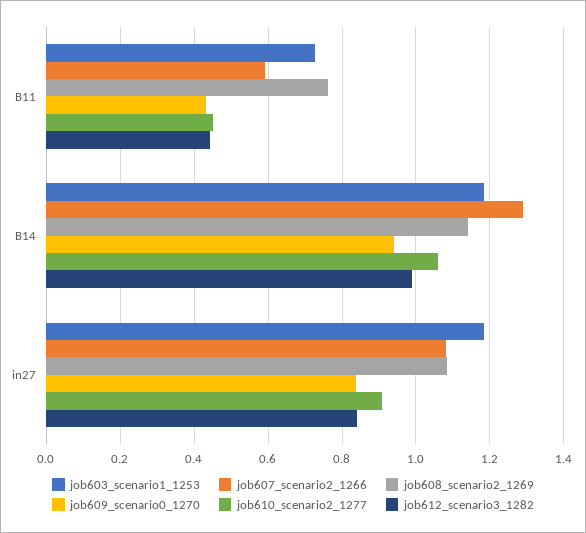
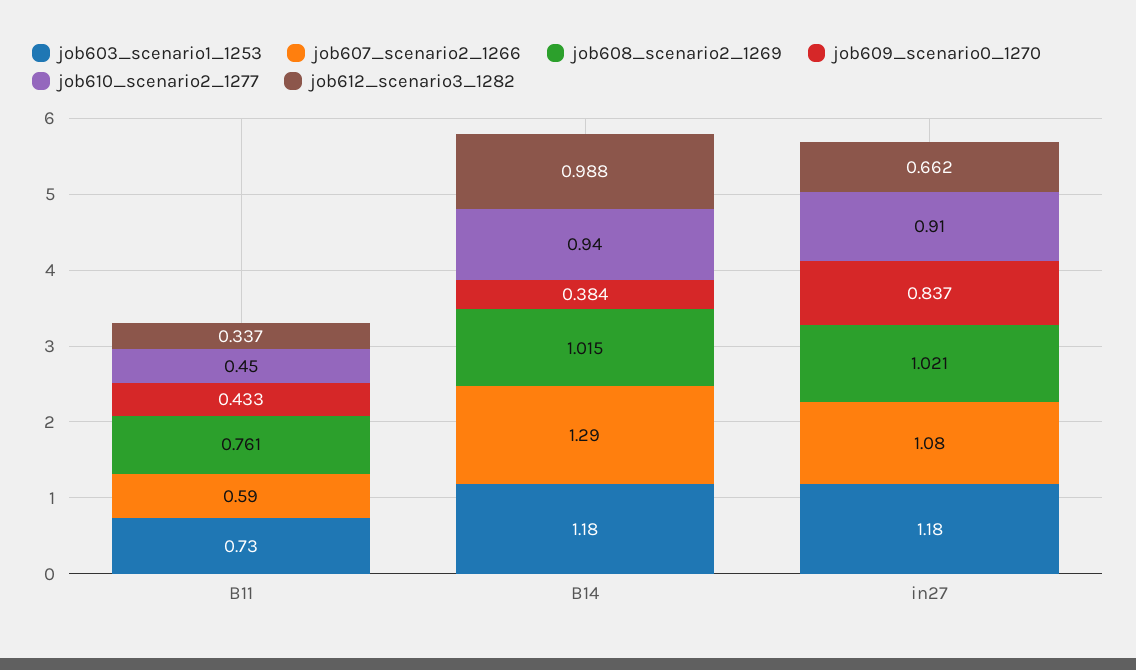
job612_scenario3_1282, B11: 0.44 -> 0.337
job608_scenario2_1269, B14: 1.14 -> 1.015
job609_scenario0_1270, B14: 0.94 -> 0.384
job610_scenario2_1277, B14: 1.06 -> 0.94
job608_scenario2_1269, in27: 1.08 -> 1.021
job612_scenario3_1282, in27: 0.84 -> 0.662

